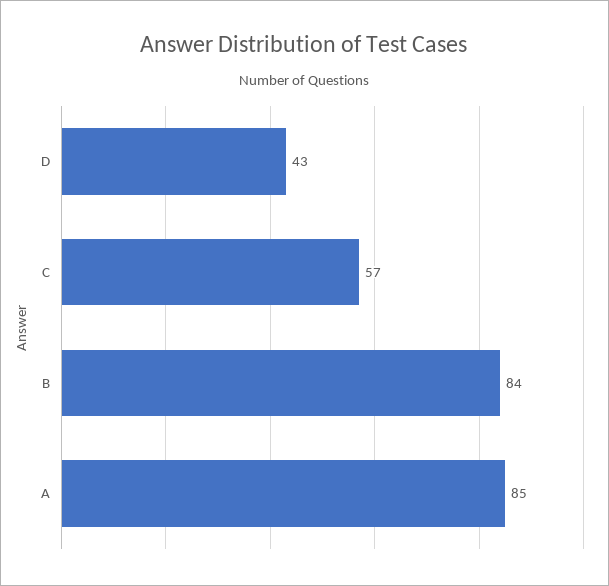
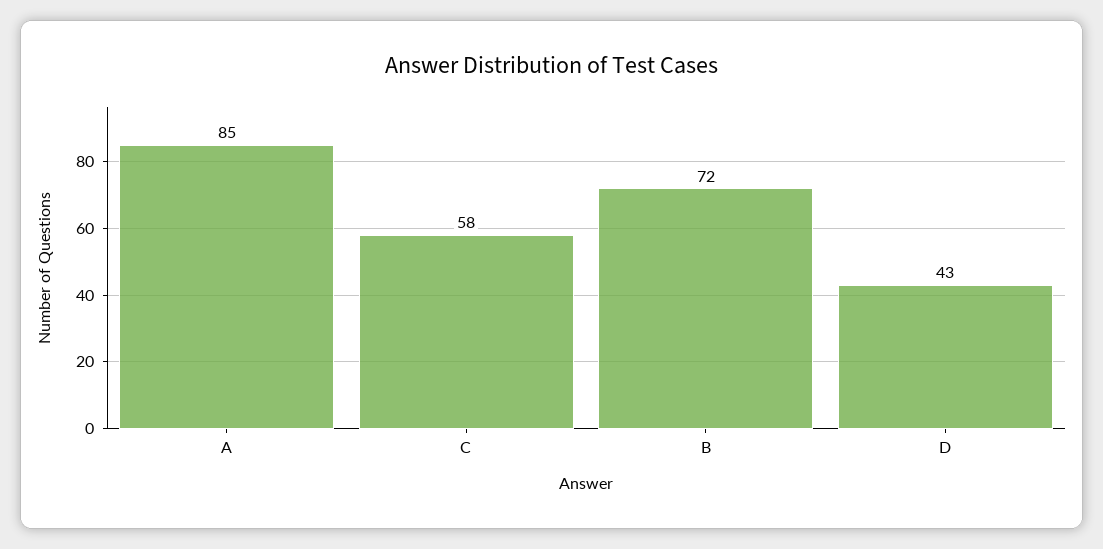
C: 57 -> 58
B: 84 -> 72

